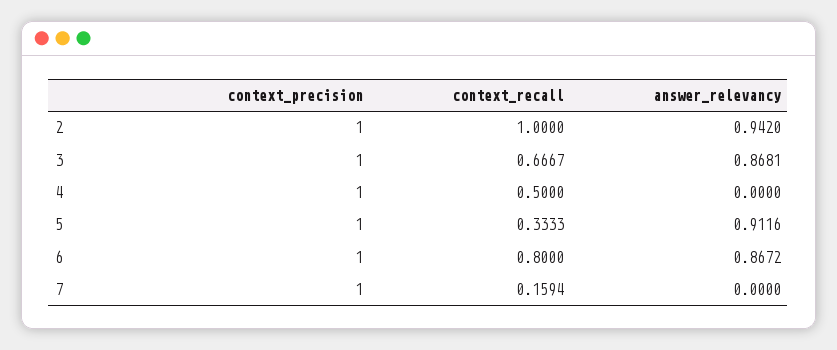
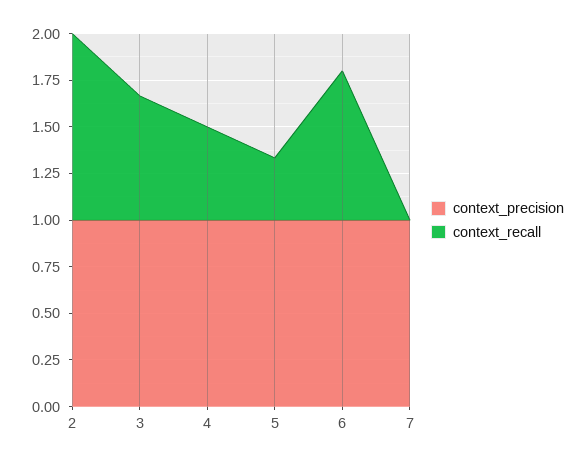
answer_relevancy, 2: 0.942 -> none
answer_relevancy, 3: 0.8681 -> none
answer_relevancy, 4: 0 -> none
answer_relevancy, 5: 0.9116 -> none
answer_relevancy, 6: 0.8672 -> none
context_recall, 7: 0.1594 -> 0
answer_relevancy, 7: 0 -> none

